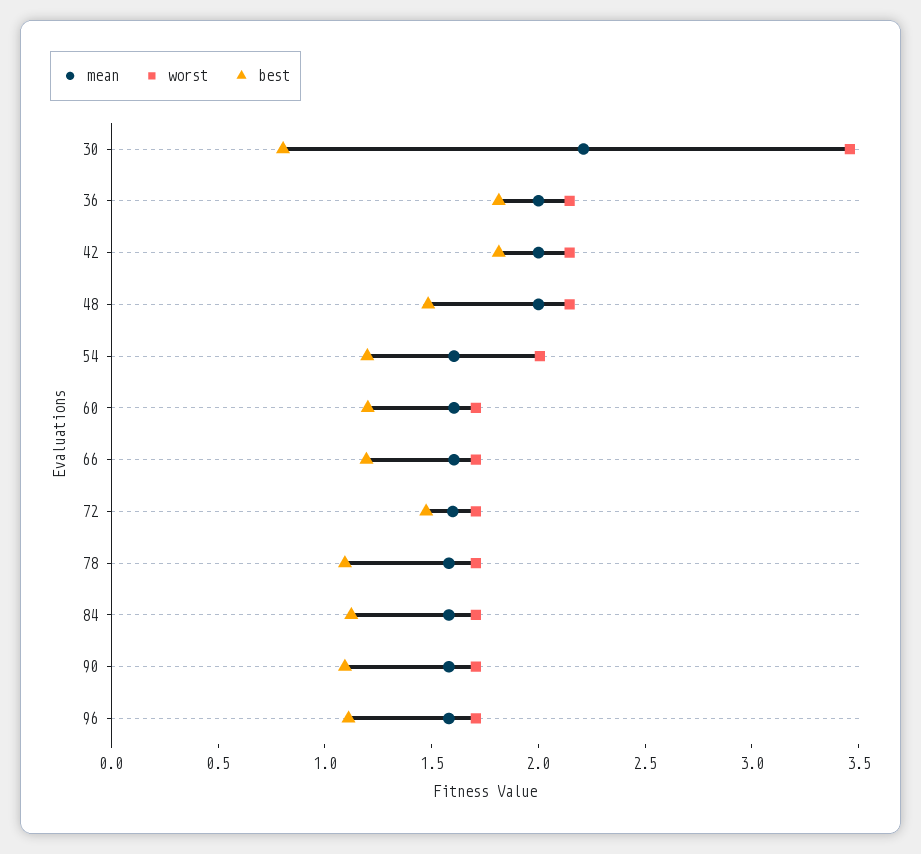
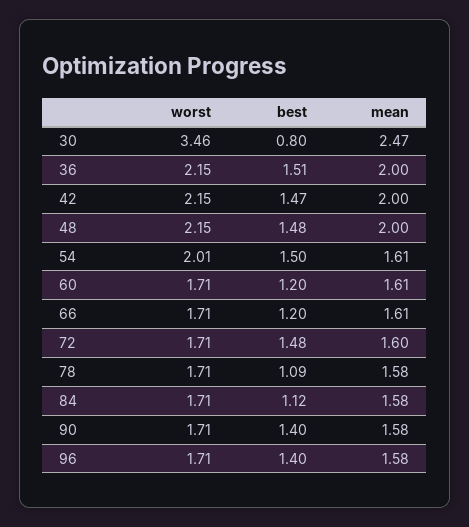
mean, 30: 2.2 -> 2.47
best, 36: 1.8 -> 1.51
best, 42: 1.8 -> 1.47
best, 54: 1.2 -> 1.5
best, 90: 1.1 -> 1.4
best, 96: 1.1 -> 1.4

